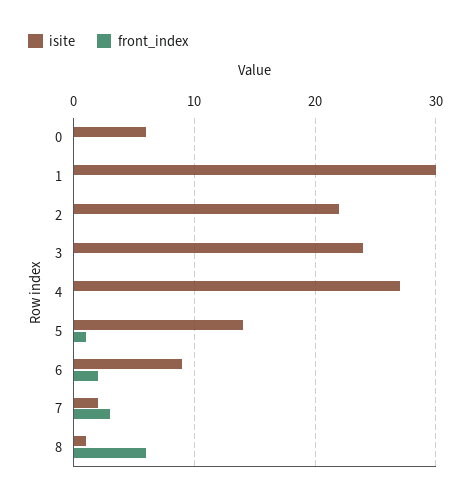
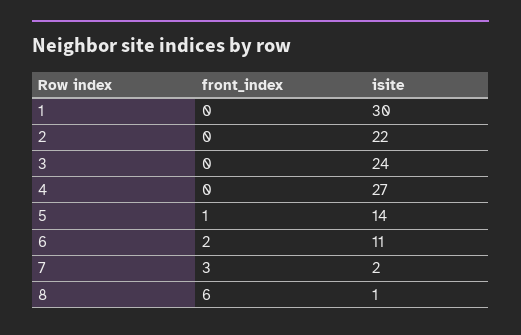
isite, 0: 6 -> none
front_index, 0: 0 -> none
isite, 6: 9 -> 11

